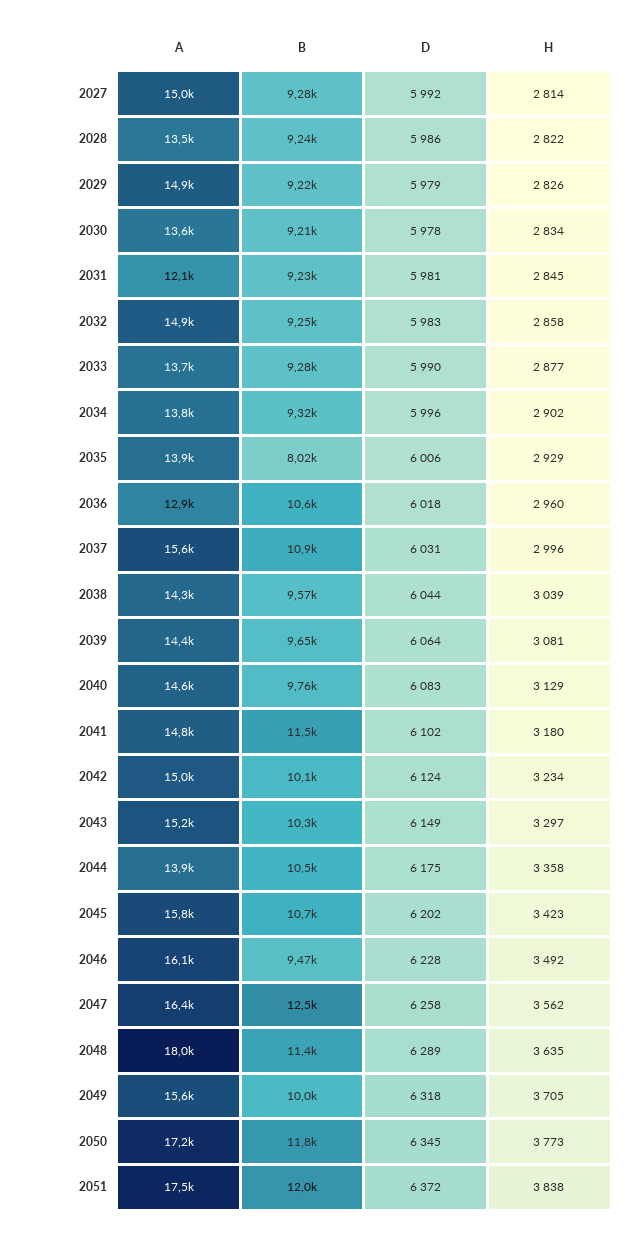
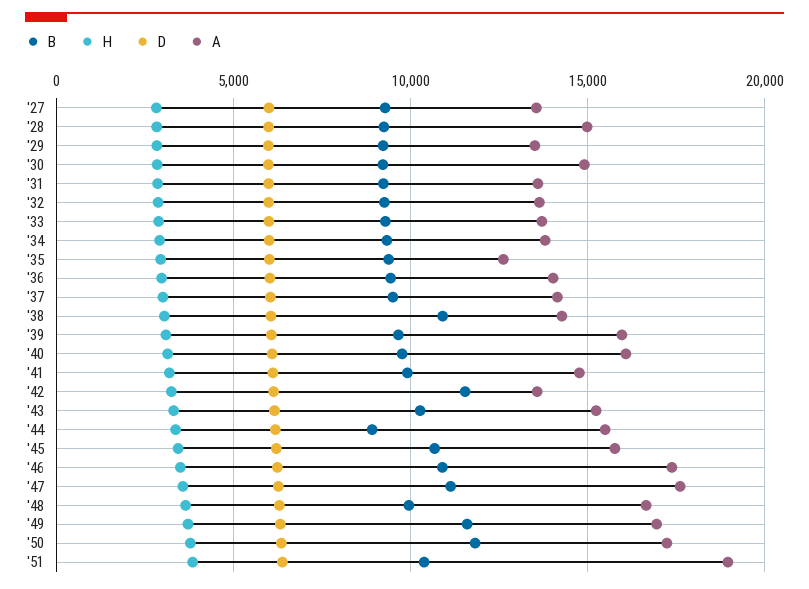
A, 2027: 15000 -> 13500
A, 2028: 13500 -> 15000
A, 2029: 14900 -> 13500
A, 2030: 13600 -> 15000
A, 2031: 12100 -> 13500
A, 2032: 14900 -> 13500
A, 2035: 13900 -> 12500
B, 2035: 8020 -> 9500
A, 2036: 12900 -> 14000
B, 2036: 10600 -> 9500
A, 2037: 15600 -> 14000
B, 2037: 10900 -> 9500
B, 2038: 9570 -> 11000
A, 2039: 14400 -> 16000
A, 2040: 14600 -> 16000
B, 2041: 11500 -> 10000
A, 2042: 15000 -> 13500
B, 2042: 10100 -> 11500
A, 2044: 13900 -> 15500
B, 2044: 10500 -> 9000
A, 2046: 16100 -> 17500
B, 2046: 9470 -> 11000
A, 2047: 16400 -> 17500
B, 2047: 12500 -> 11000
A, 2048: 18000 -> 16500
B, 2048: 11400 -> 10000
A, 2049: 15600 -> 17000
B, 2049: 10000 -> 11500
A, 2051: 17500 -> 19000
B, 2051: 12000 -> 10500

